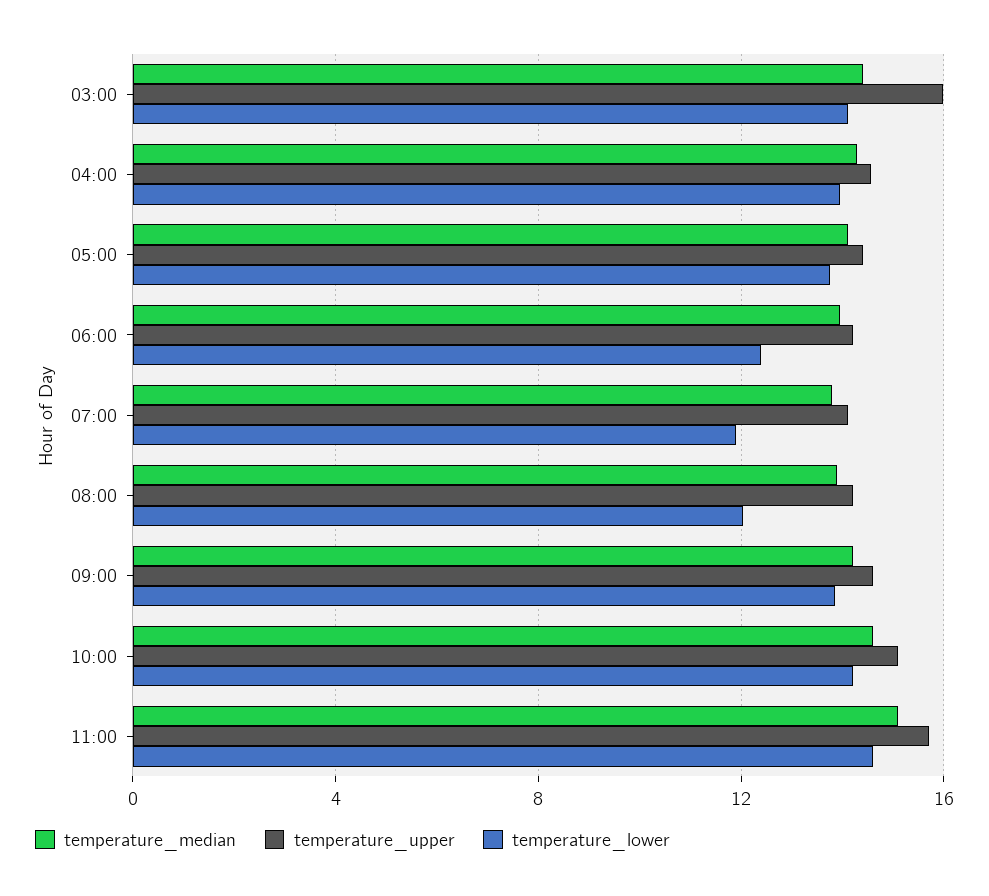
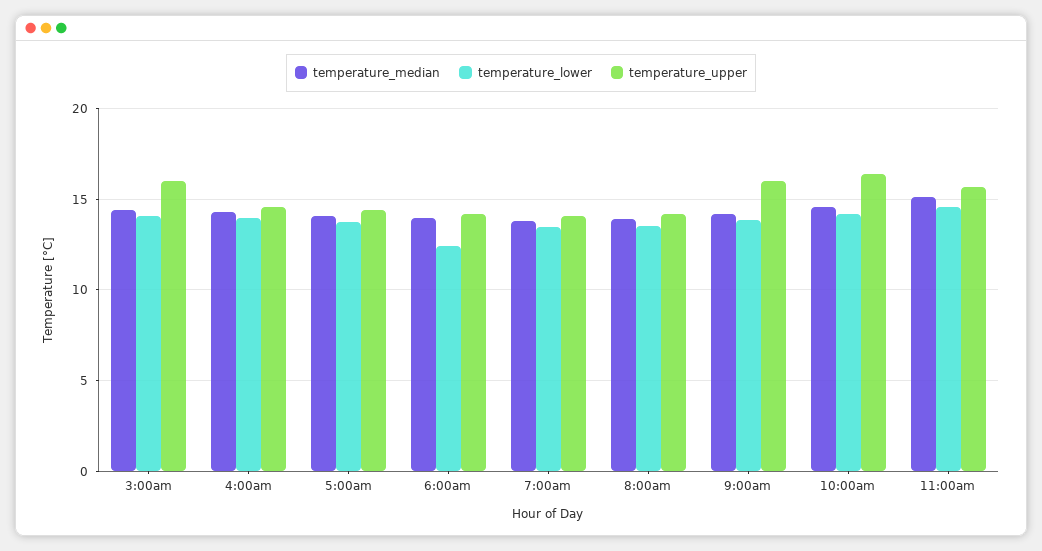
temperature_lower, 07:00: 12 -> 13.5
temperature_lower, 08:00: 12 -> 13.5
temperature_upper, 09:00: 14.5 -> 16
temperature_upper, 10:00: 15 -> 16.5

